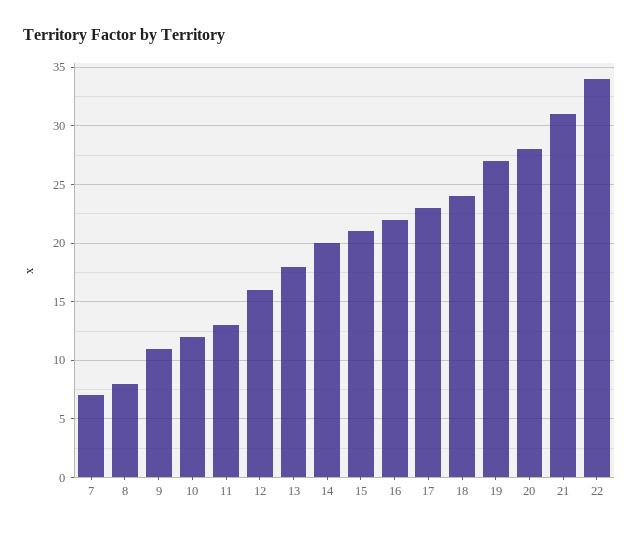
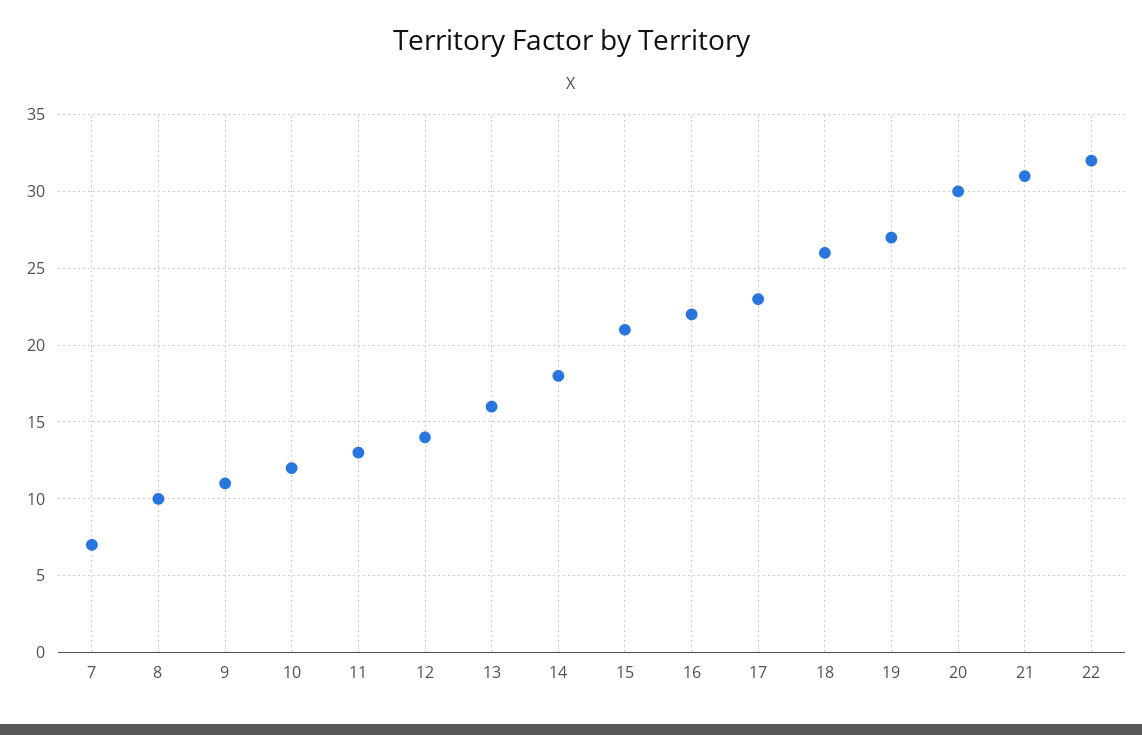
8: 8 -> 10
12: 16 -> 14
13: 18 -> 16
14: 20 -> 18
18: 24 -> 26
20: 28 -> 30
22: 34 -> 32

